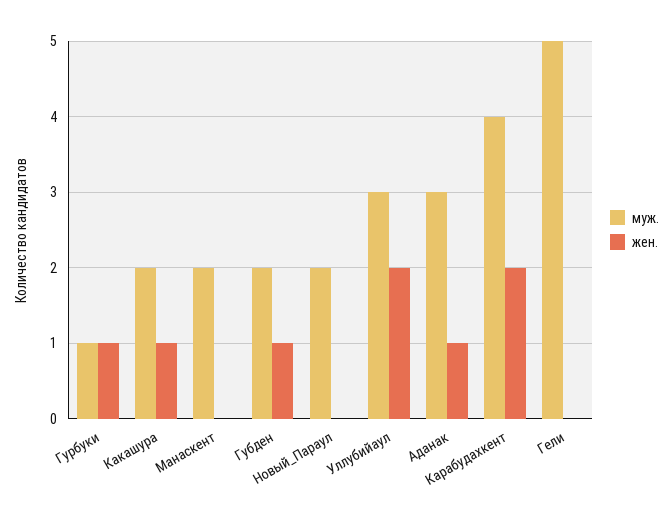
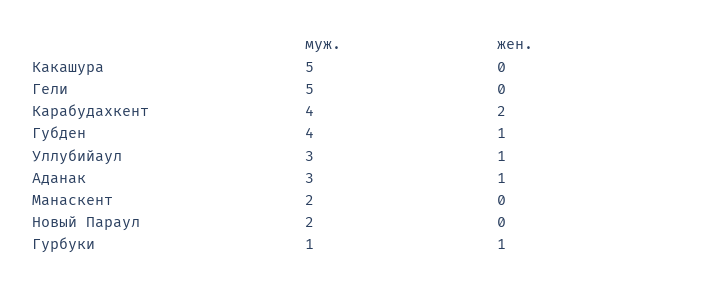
муж., Какашура: 2 -> 5
жен., Какашура: 1 -> 0
муж., Губден: 2 -> 4
жен., Уллубийаул: 2 -> 1

